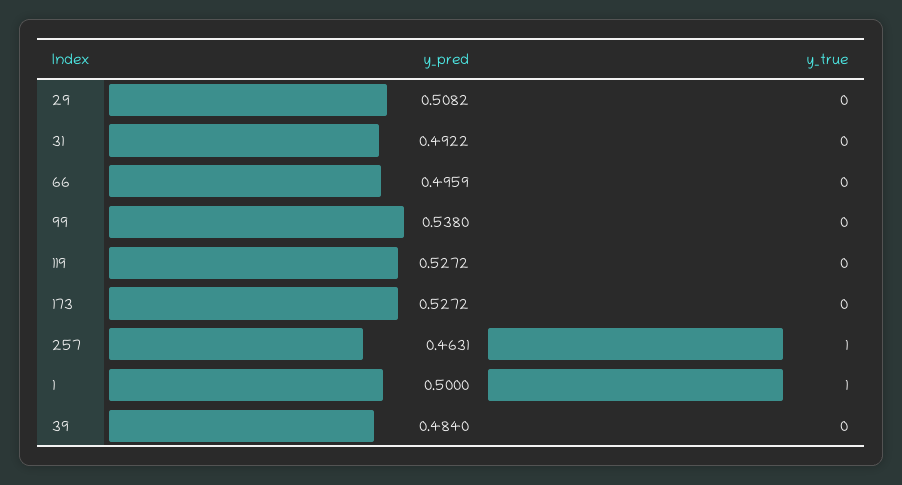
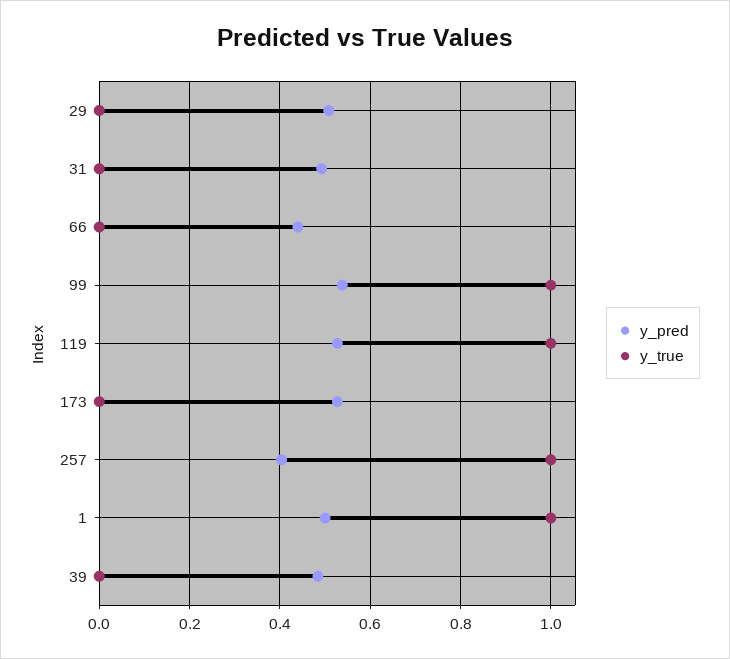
y_pred, 66: 0.4959 -> 0.44
y_true, 99: 0 -> 1
y_true, 119: 0 -> 1
y_pred, 257: 0.4631 -> 0.4

